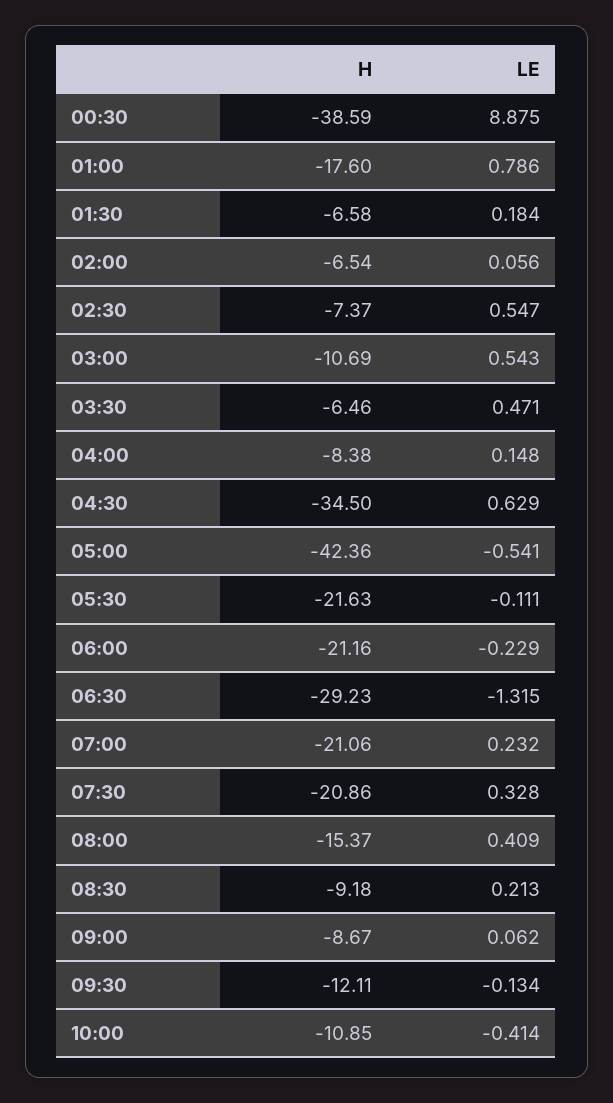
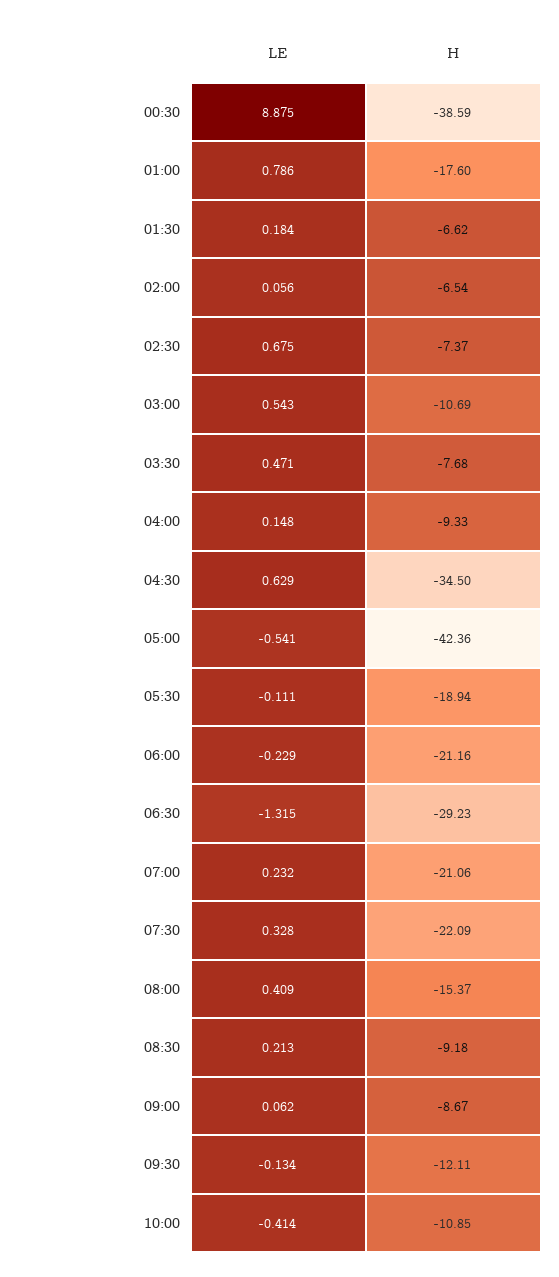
H, 01:30: -6.58 -> -6.62
LE, 02:30: 0.547 -> 0.675
H, 03:30: -6.46 -> -7.68
H, 04:00: -8.38 -> -9.33
H, 05:30: -21.63 -> -18.94
H, 07:30: -20.86 -> -22.09

